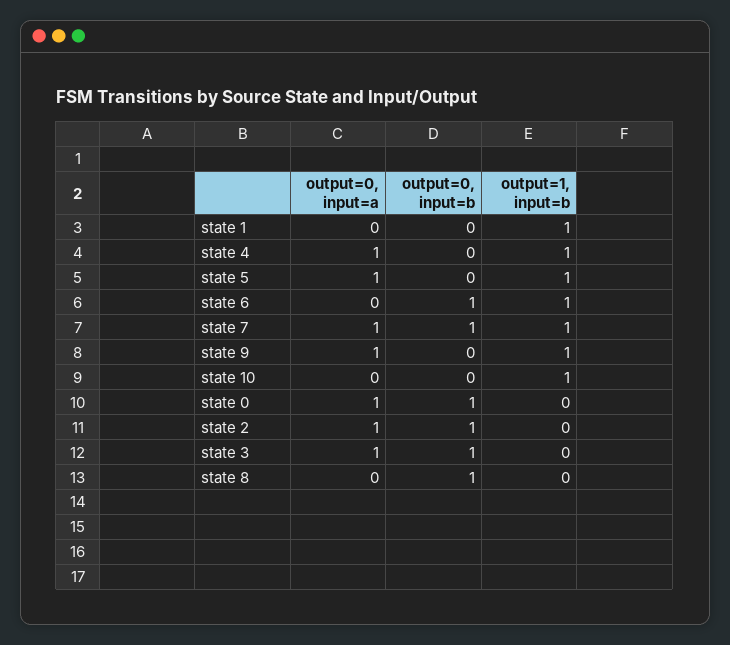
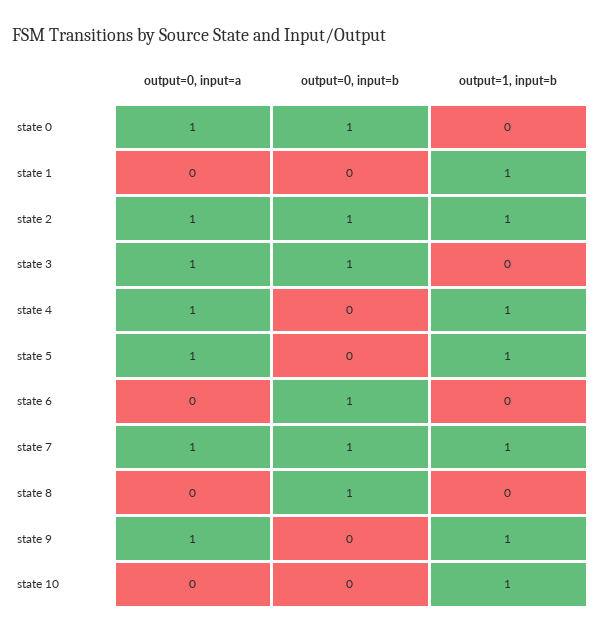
output=1, input=b, state 6: 1 -> 0
output=1, input=b, state 2: 0 -> 1

